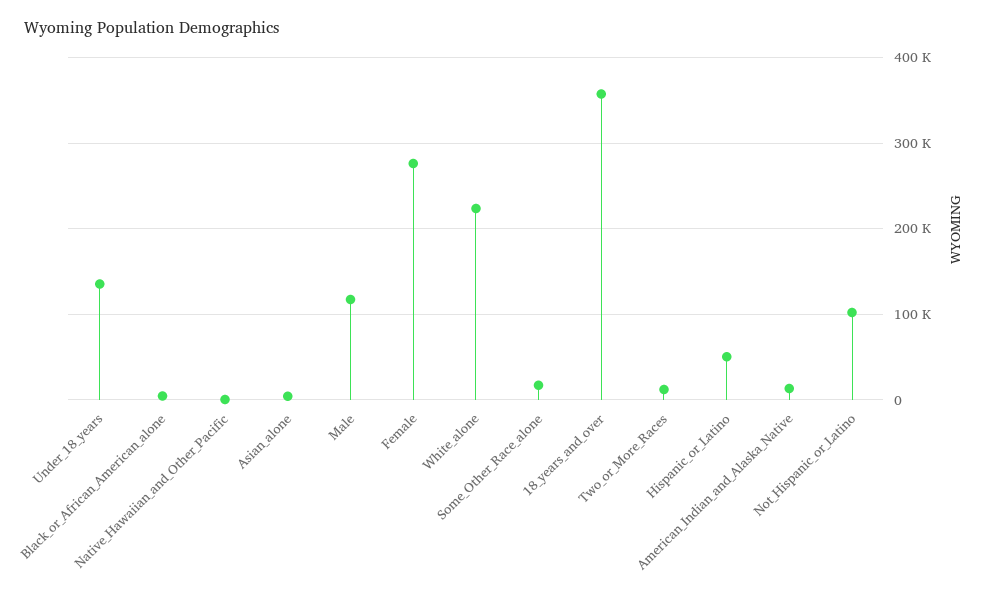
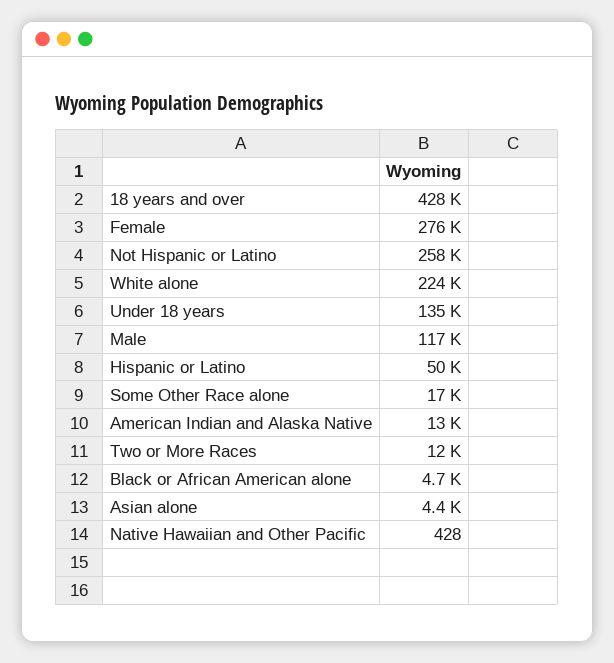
18_years_and_over: 360000 -> 428000
Not_Hispanic_or_Latino: 100000 -> 258000

